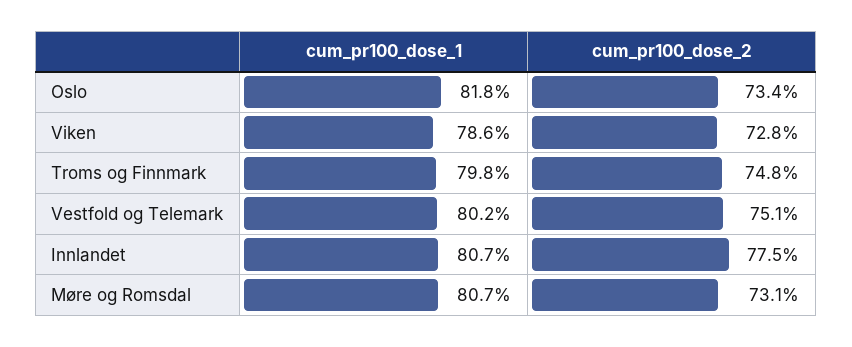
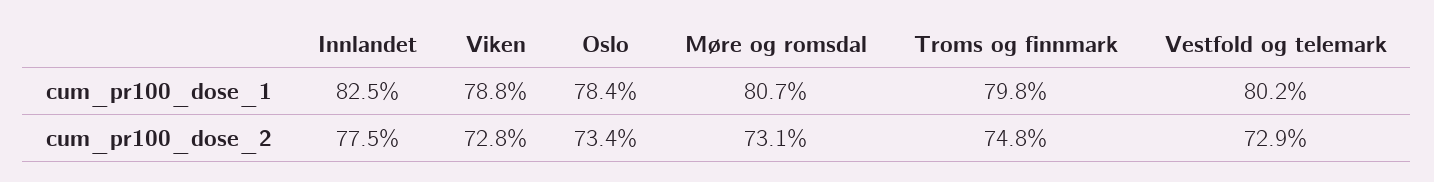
cum_pr100_dose_1, Oslo: 81.8 -> 78.4
cum_pr100_dose_1, Viken: 78.6 -> 78.8
cum_pr100_dose_2, Vestfold og Telemark: 75.1 -> 72.9
cum_pr100_dose_1, Innlandet: 80.7 -> 82.5

